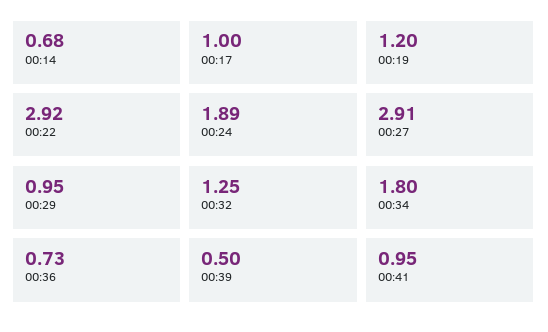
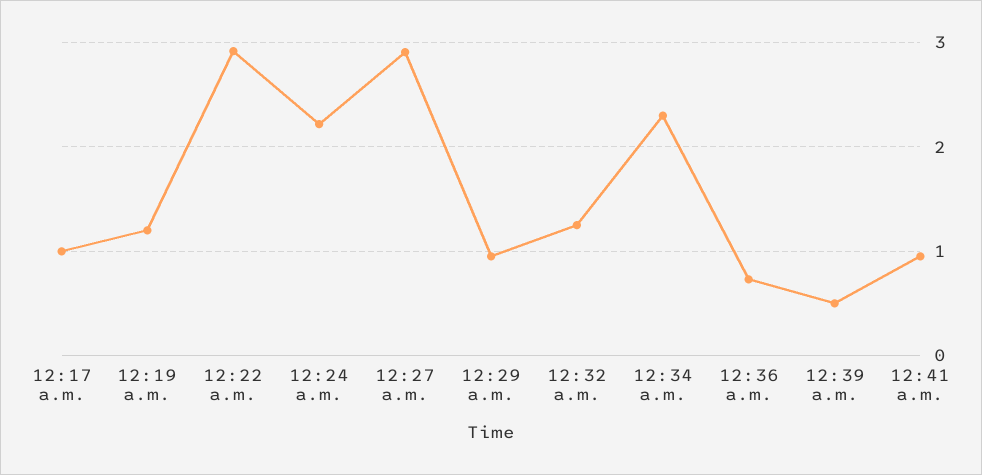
00:14: 0.68 -> none
00:24: 1.89 -> 2.2
00:34: 1.8 -> 2.3

